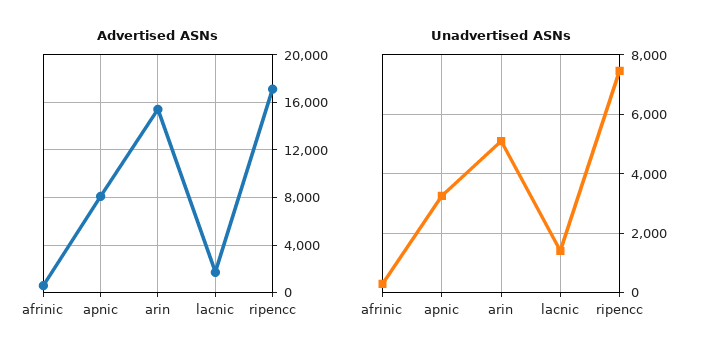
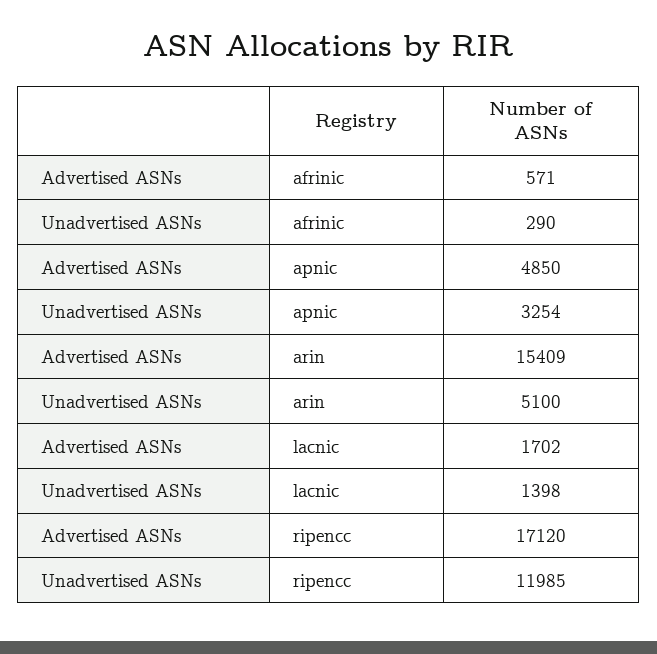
Advertised ASNs, apnic: 8000 -> 4850
Unadvertised ASNs, ripencc: 7500 -> 11985

